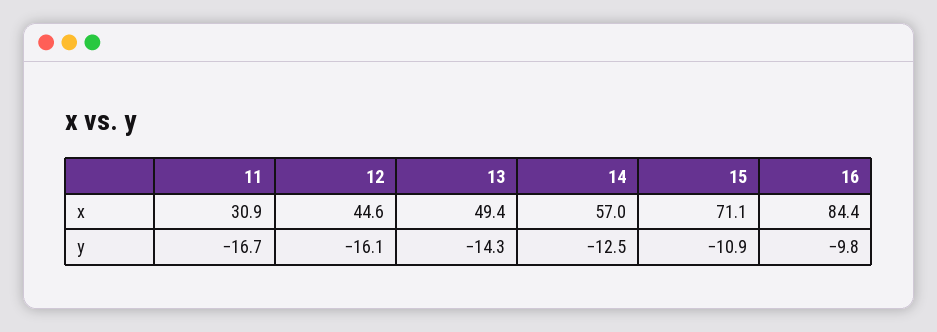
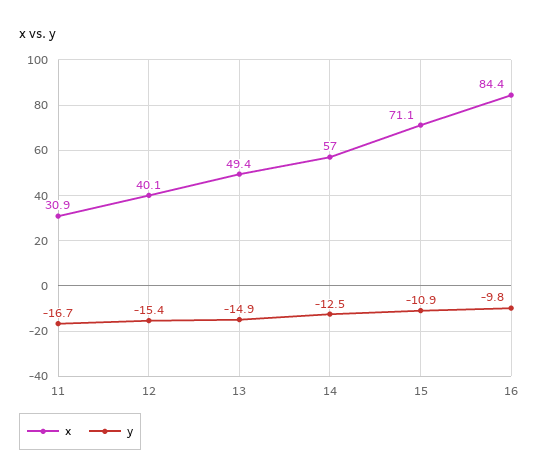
x, 12: 44.6 -> 40.1
y, 12: -16.1 -> -15.4
y, 13: -14.3 -> -14.9

